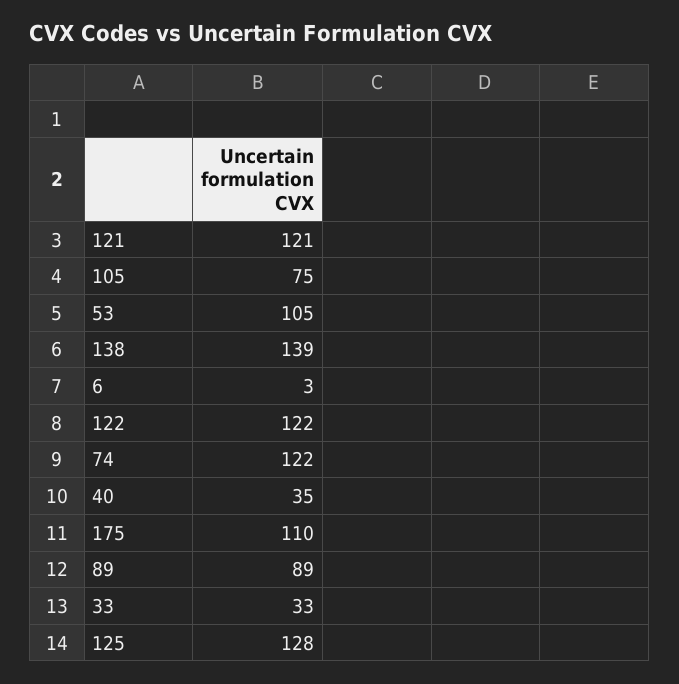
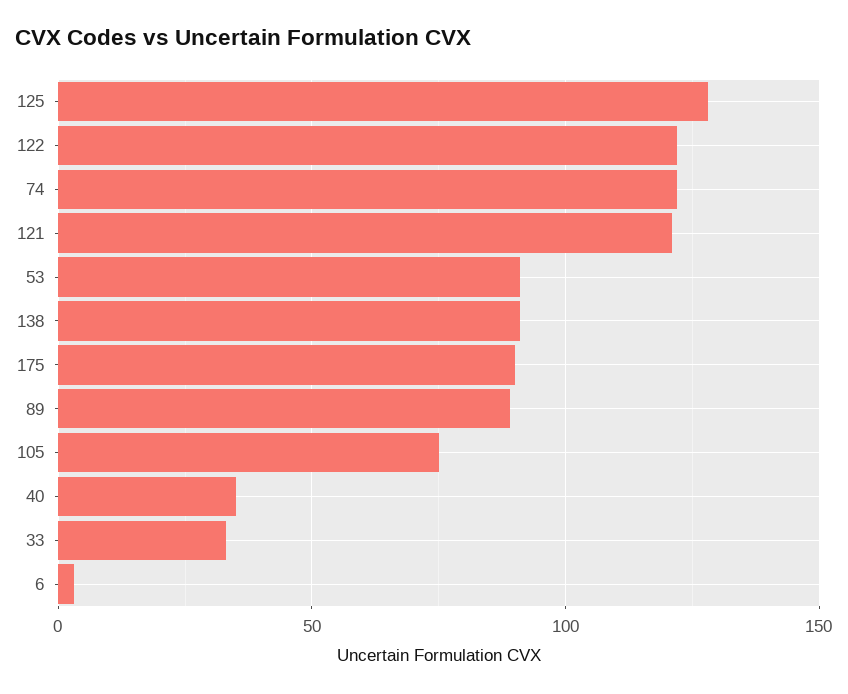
53: 105 -> 90
138: 139 -> 90
175: 110 -> 90

